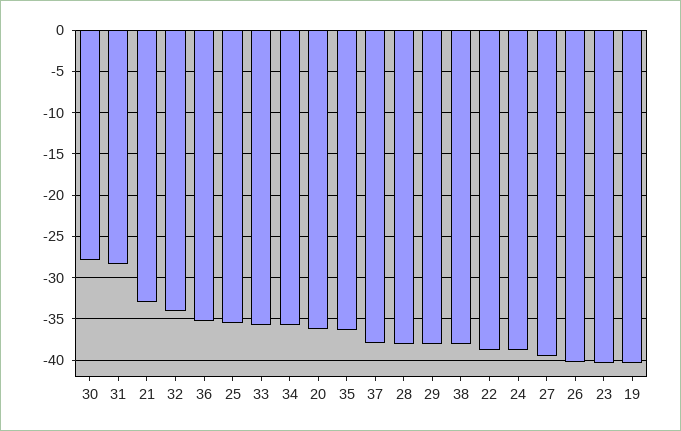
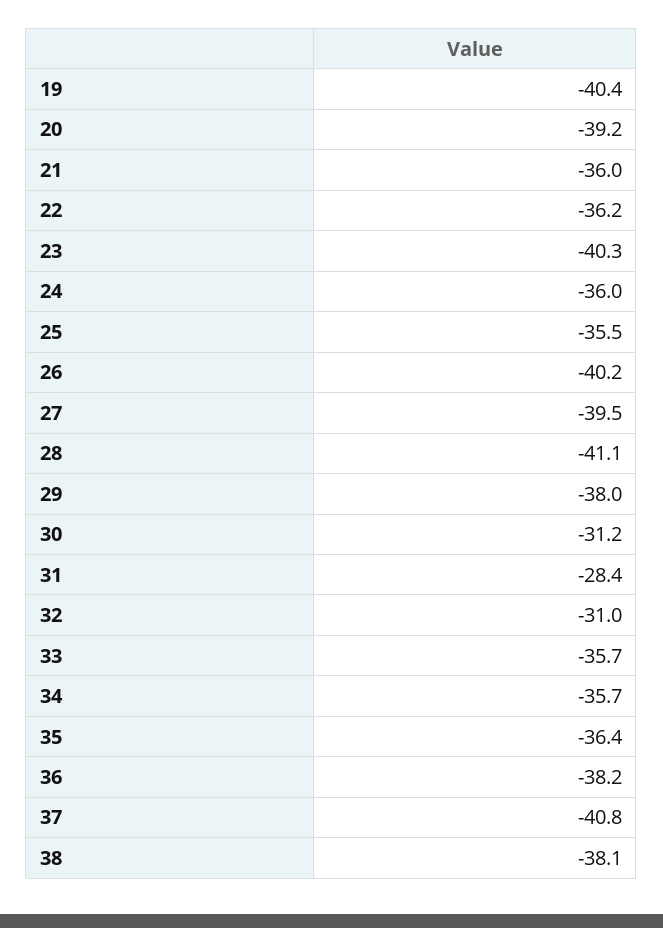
30: -28 -> -31.2
21: -33 -> -36
32: -34 -> -31
36: -35 -> -38.2
20: -36 -> -39.2
37: -38 -> -40.8
28: -38 -> -41.1
22: -39 -> -36.2
24: -39 -> -36

